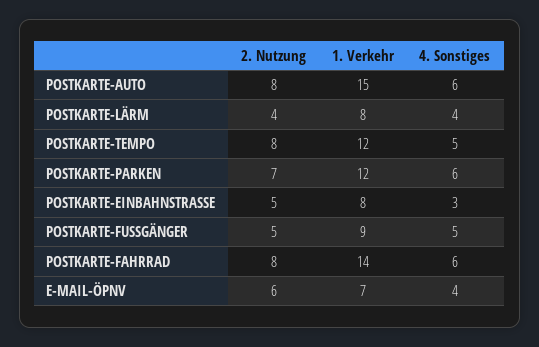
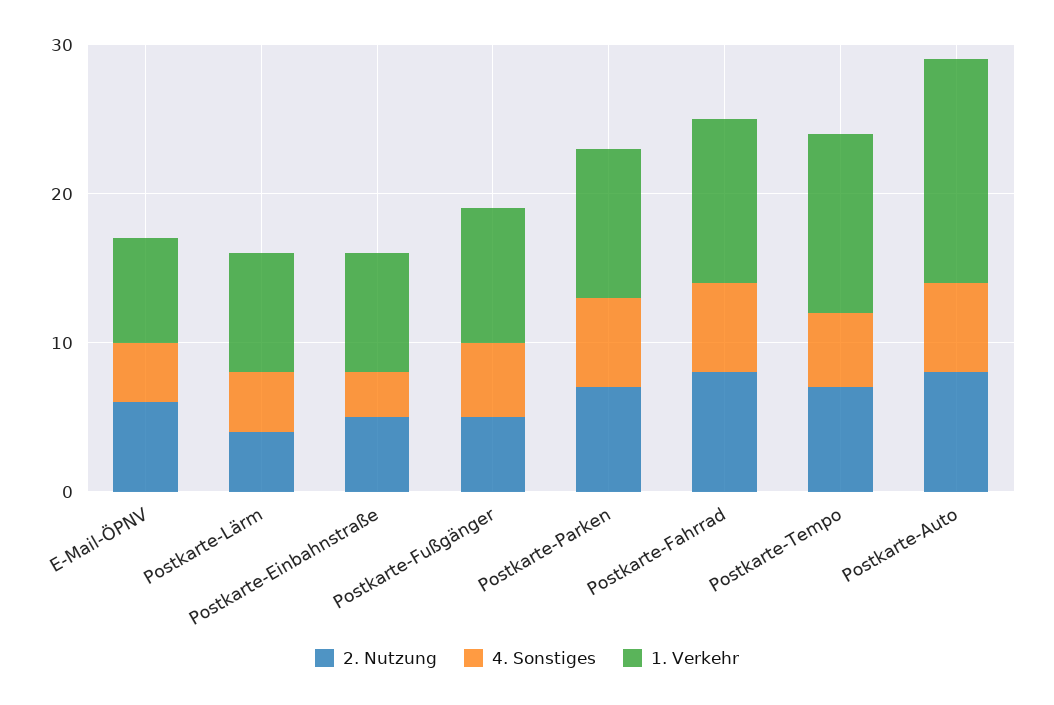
2. Nutzung, POSTKARTE-TEMPO: 8 -> 7
1. Verkehr, POSTKARTE-PARKEN: 12 -> 10
1. Verkehr, POSTKARTE-FAHRRAD: 14 -> 11

